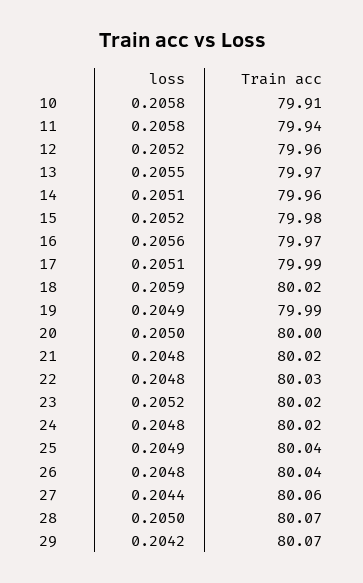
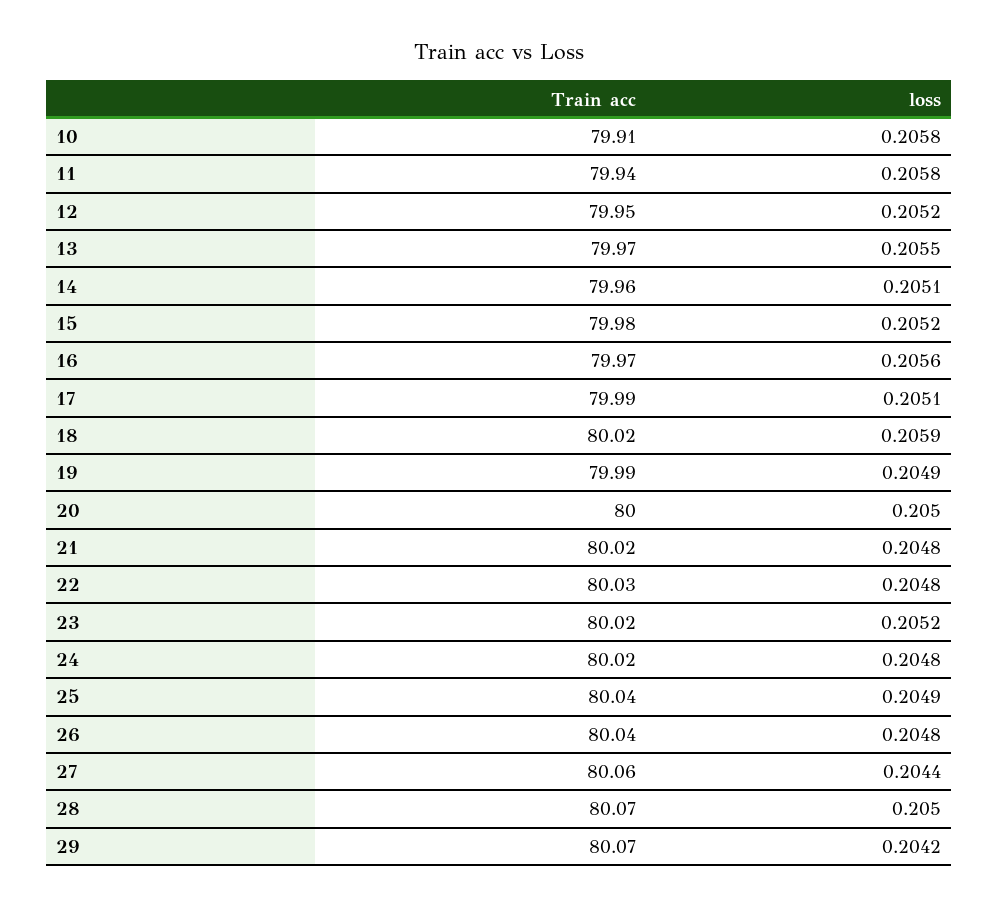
Train acc, 12: 79.96 -> 79.95

